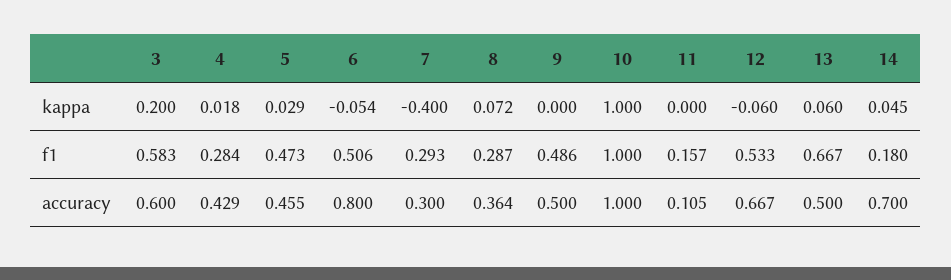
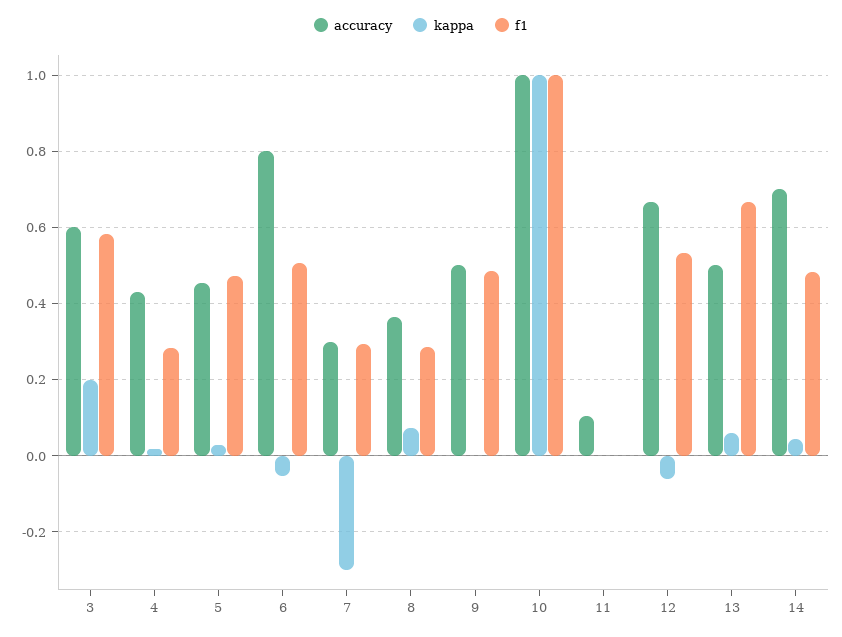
kappa, 7: -0.4 -> -0.3
f1, 11: 0.157 -> 0
f1, 14: 0.18 -> 0.48

